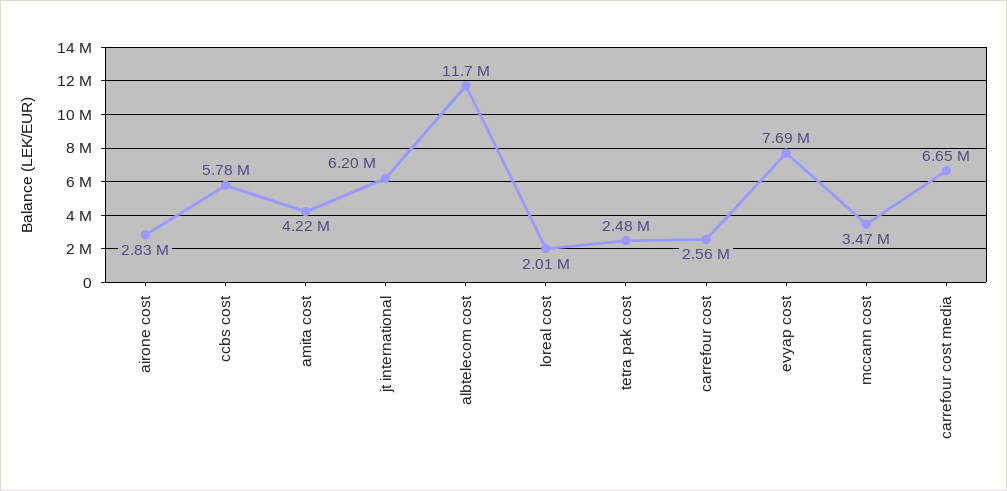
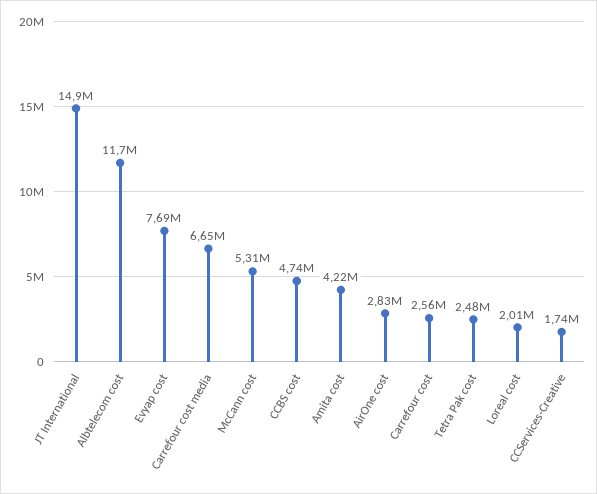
ccbs cost: 5780000 -> 4740000
jt international: 6200000 -> 14900000
mccann cost: 3470000 -> 5310000
CCServices-Creative: none -> 1740000

